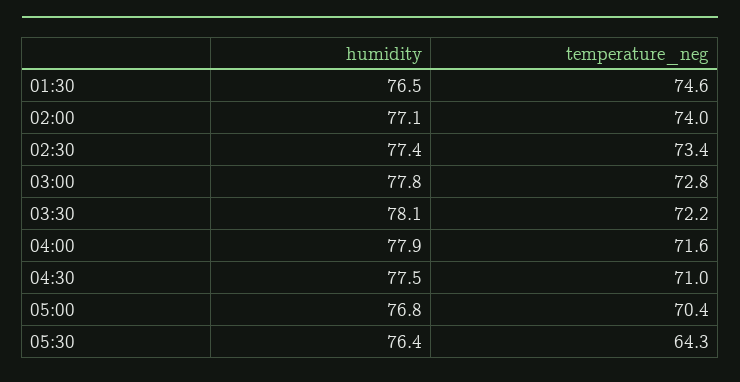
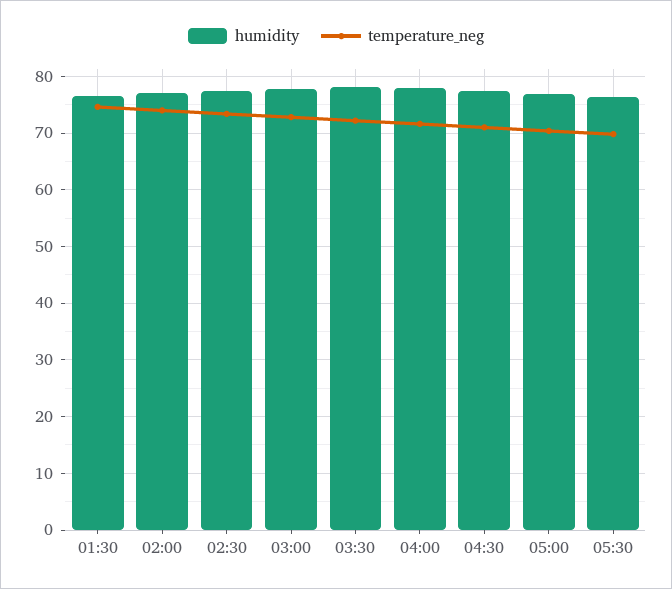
temperature_neg, 05:30: 64.3 -> 70

